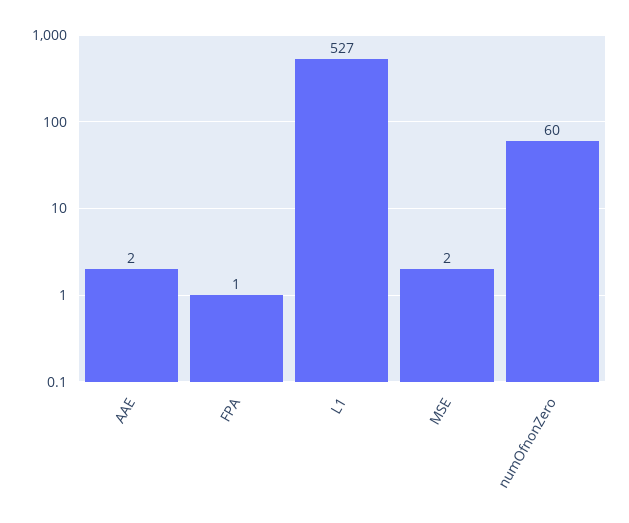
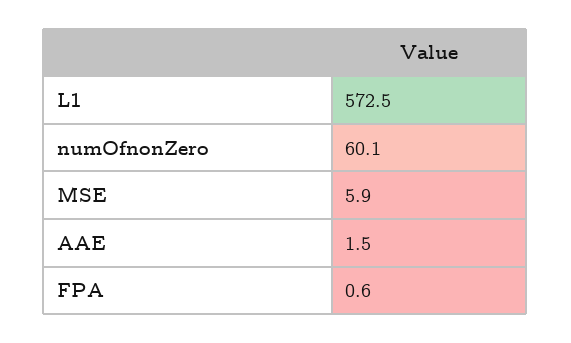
L1: 527 -> 572.5
MSE: 2 -> 5.9

